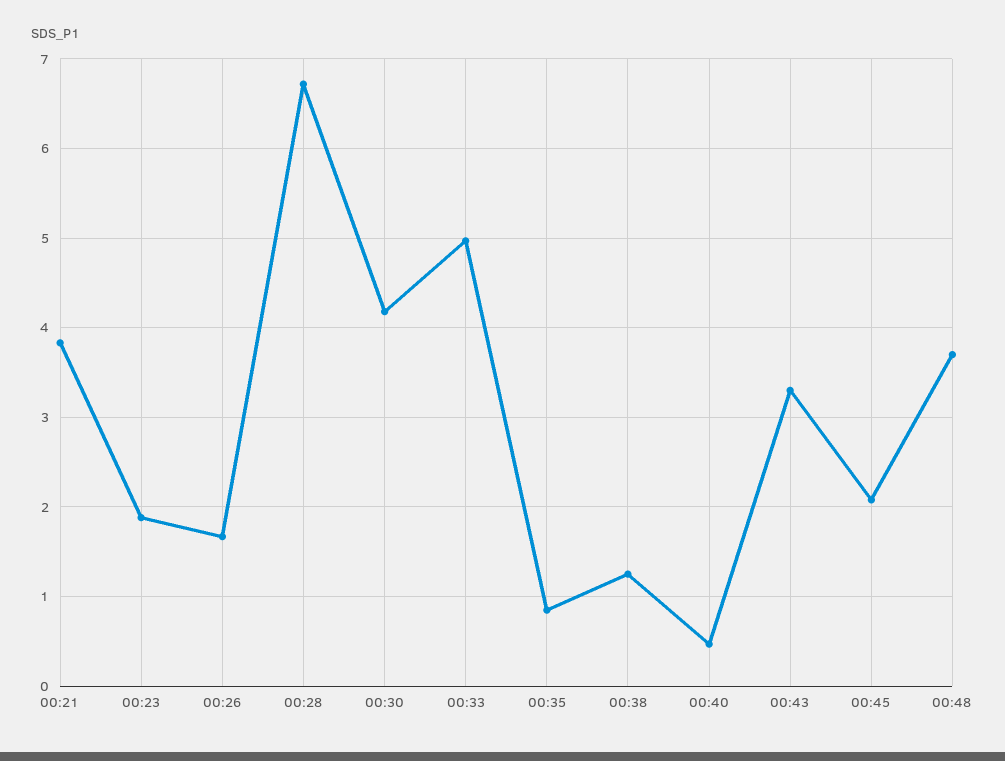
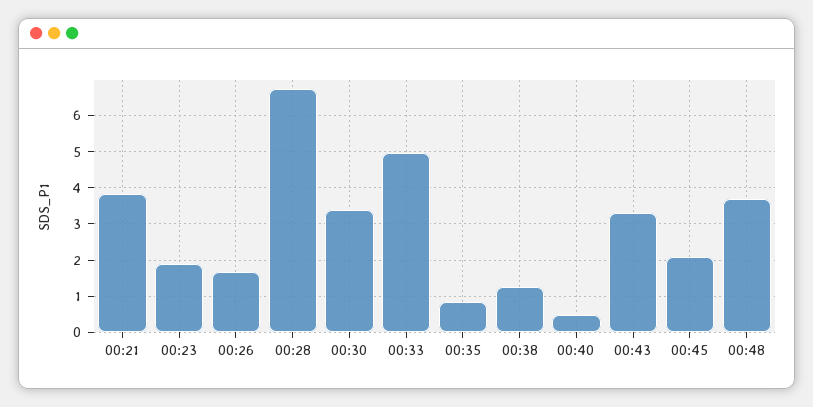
00:30: 4.2 -> 3.4

